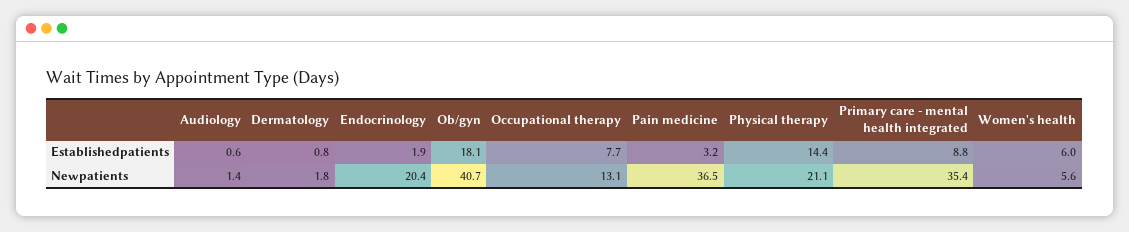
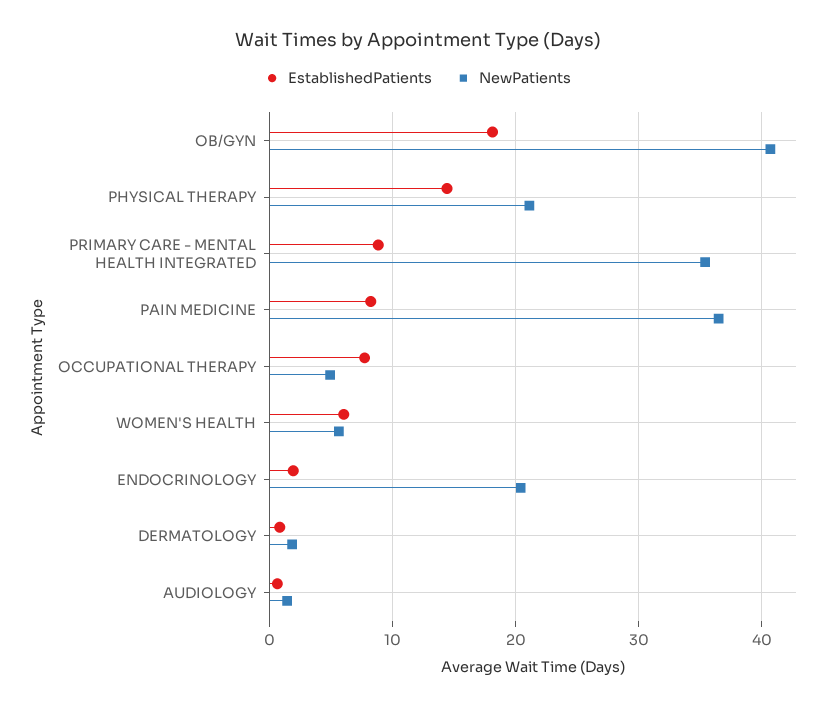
Establishedpatients, Pain medicine: 3.2 -> 8
Newpatients, Occupational therapy: 13.1 -> 5

